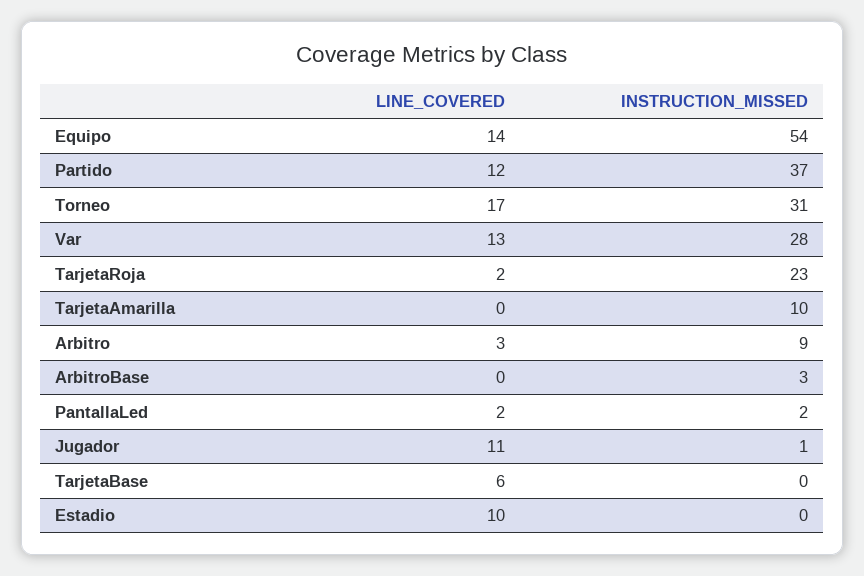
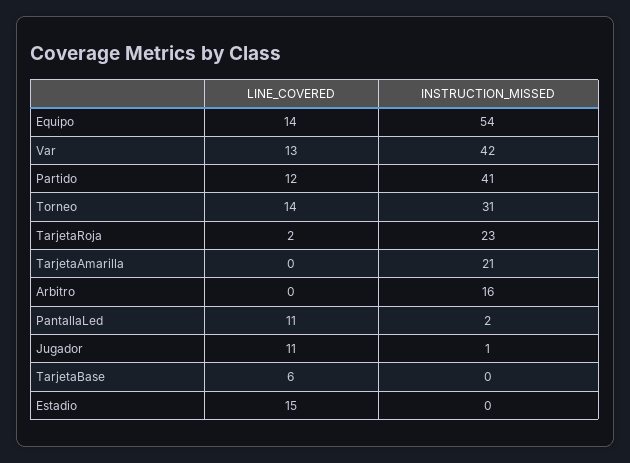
INSTRUCTION_MISSED, Partido: 37 -> 41
LINE_COVERED, Torneo: 17 -> 14
INSTRUCTION_MISSED, Var: 28 -> 42
INSTRUCTION_MISSED, TarjetaAmarilla: 10 -> 21
LINE_COVERED, Arbitro: 3 -> 0
INSTRUCTION_MISSED, Arbitro: 9 -> 16
LINE_COVERED, ArbitroBase: 0 -> none
INSTRUCTION_MISSED, ArbitroBase: 3 -> none
LINE_COVERED, PantallaLed: 2 -> 11
LINE_COVERED, Estadio: 10 -> 15

